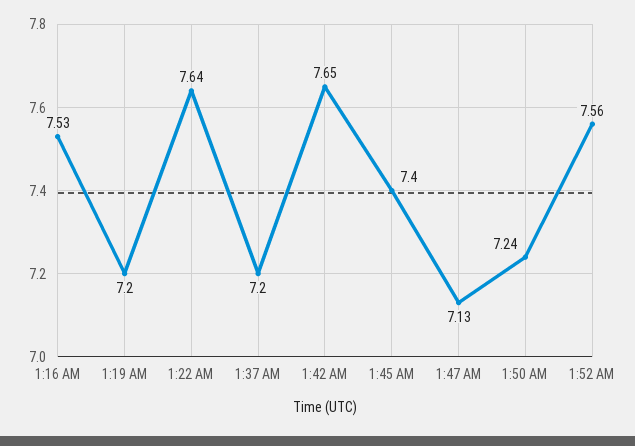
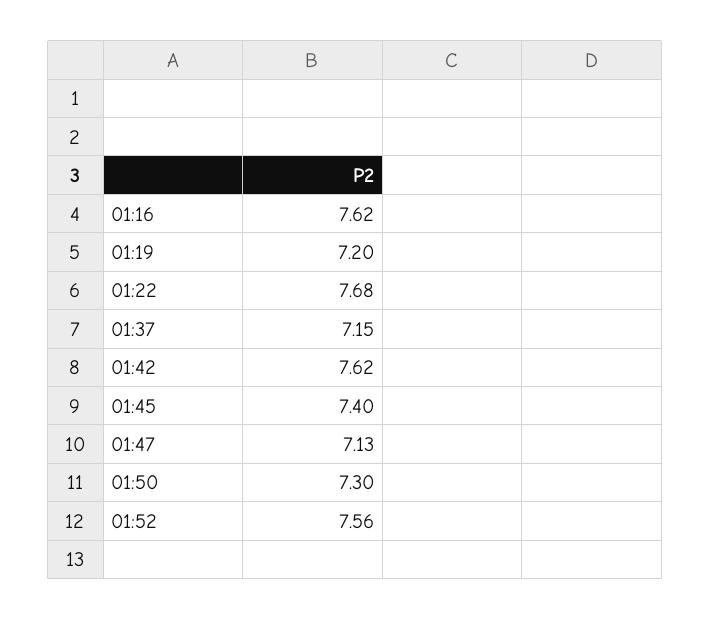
1:16 AM: 7.53 -> 7.62
1:22 AM: 7.64 -> 7.68
1:37 AM: 7.2 -> 7.15
1:42 AM: 7.65 -> 7.62
1:50 AM: 7.24 -> 7.3

